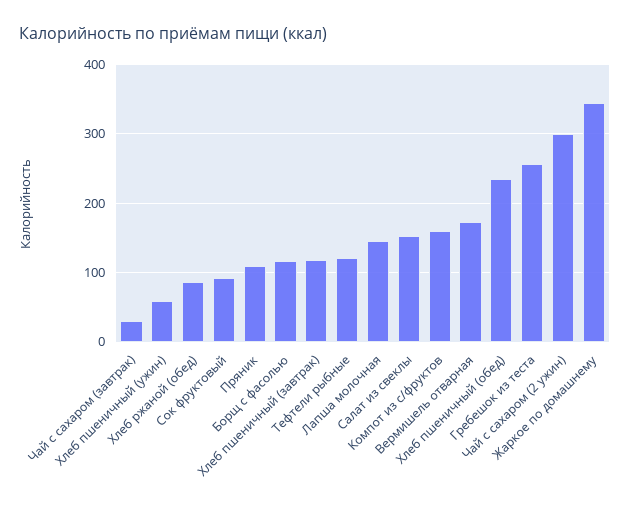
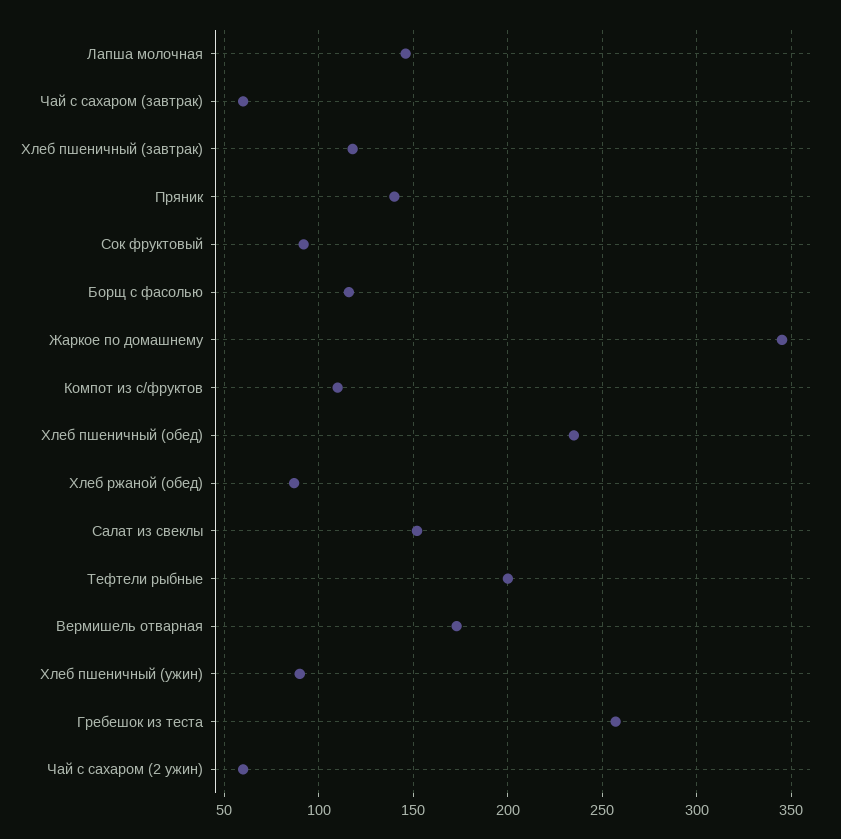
Чай с сахаром (завтрак): 30 -> 60
Хлеб пшеничный (ужин): 60 -> 90
Пряник: 110 -> 140
Тефтели рыбные: 120 -> 200
Компот из с/фруктов: 160 -> 110
Чай с сахаром (2 ужин): 300 -> 60

